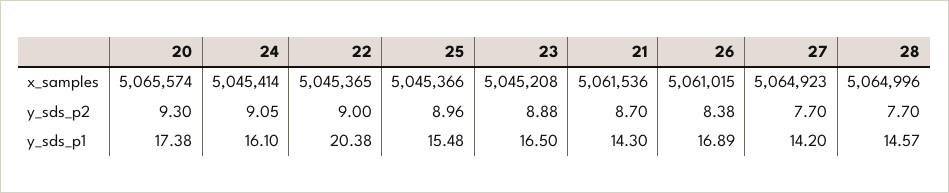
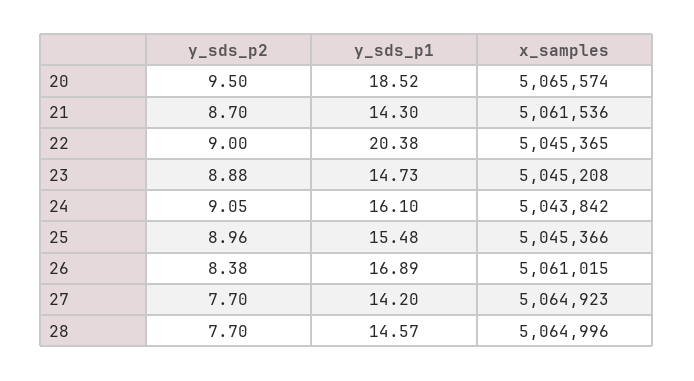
24, x_samples: 5045414 -> 5043842
20, y_sds_p2: 9.3 -> 9.5
20, y_sds_p1: 17.38 -> 18.52
23, y_sds_p1: 16.5 -> 14.73

